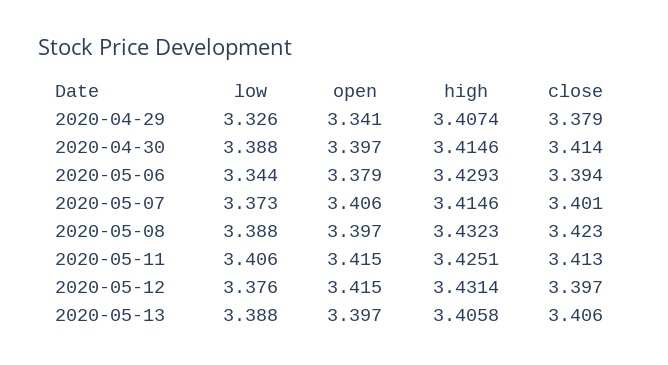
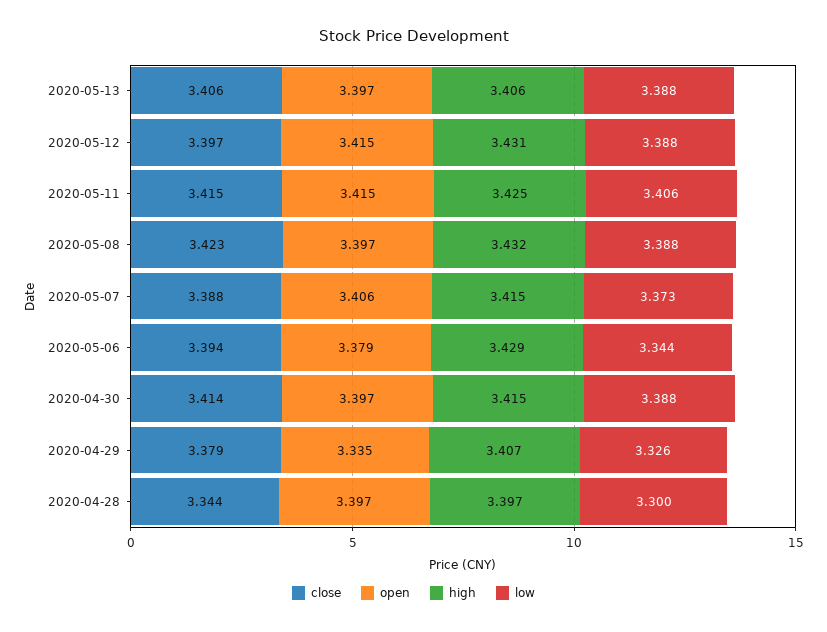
open, 2020-04-29: 3.341 -> 3.335
close, 2020-05-07: 3.401 -> 3.388
close, 2020-05-11: 3.413 -> 3.415
low, 2020-05-12: 3.376 -> 3.388
close, 2020-04-28: none -> 3.344
open, 2020-04-28: none -> 3.397
high, 2020-04-28: none -> 3.397
low, 2020-04-28: none -> 3.3

